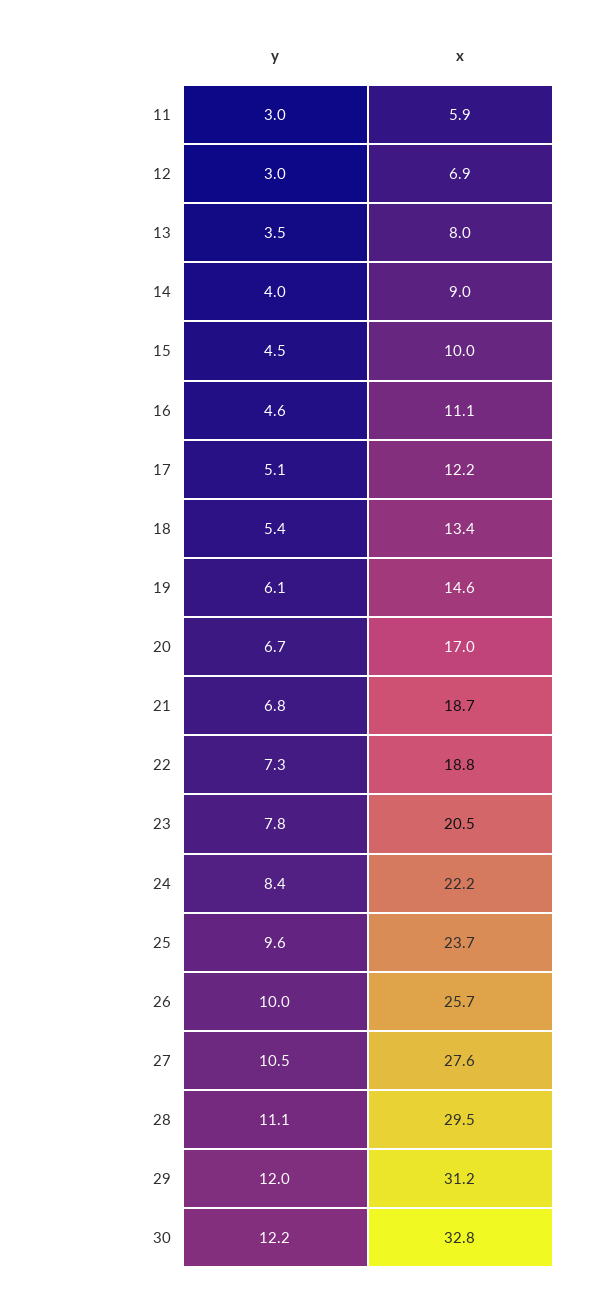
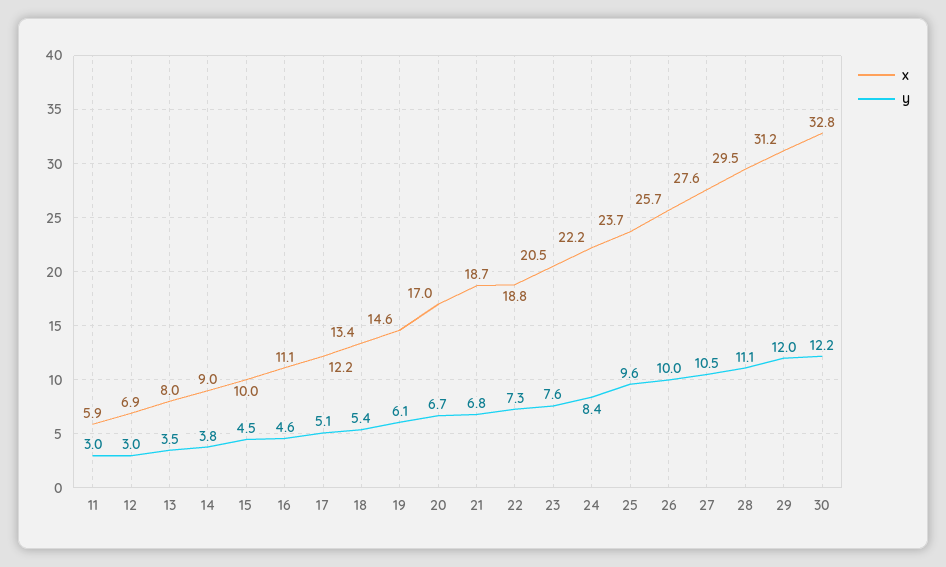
y, 14: 4 -> 3.8
y, 23: 7.8 -> 7.6

